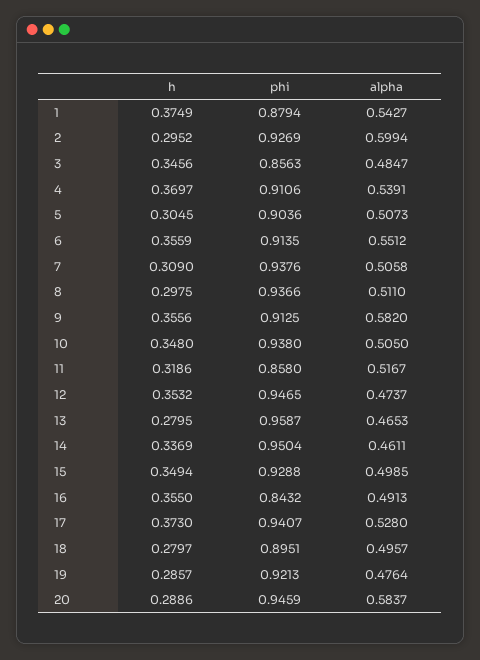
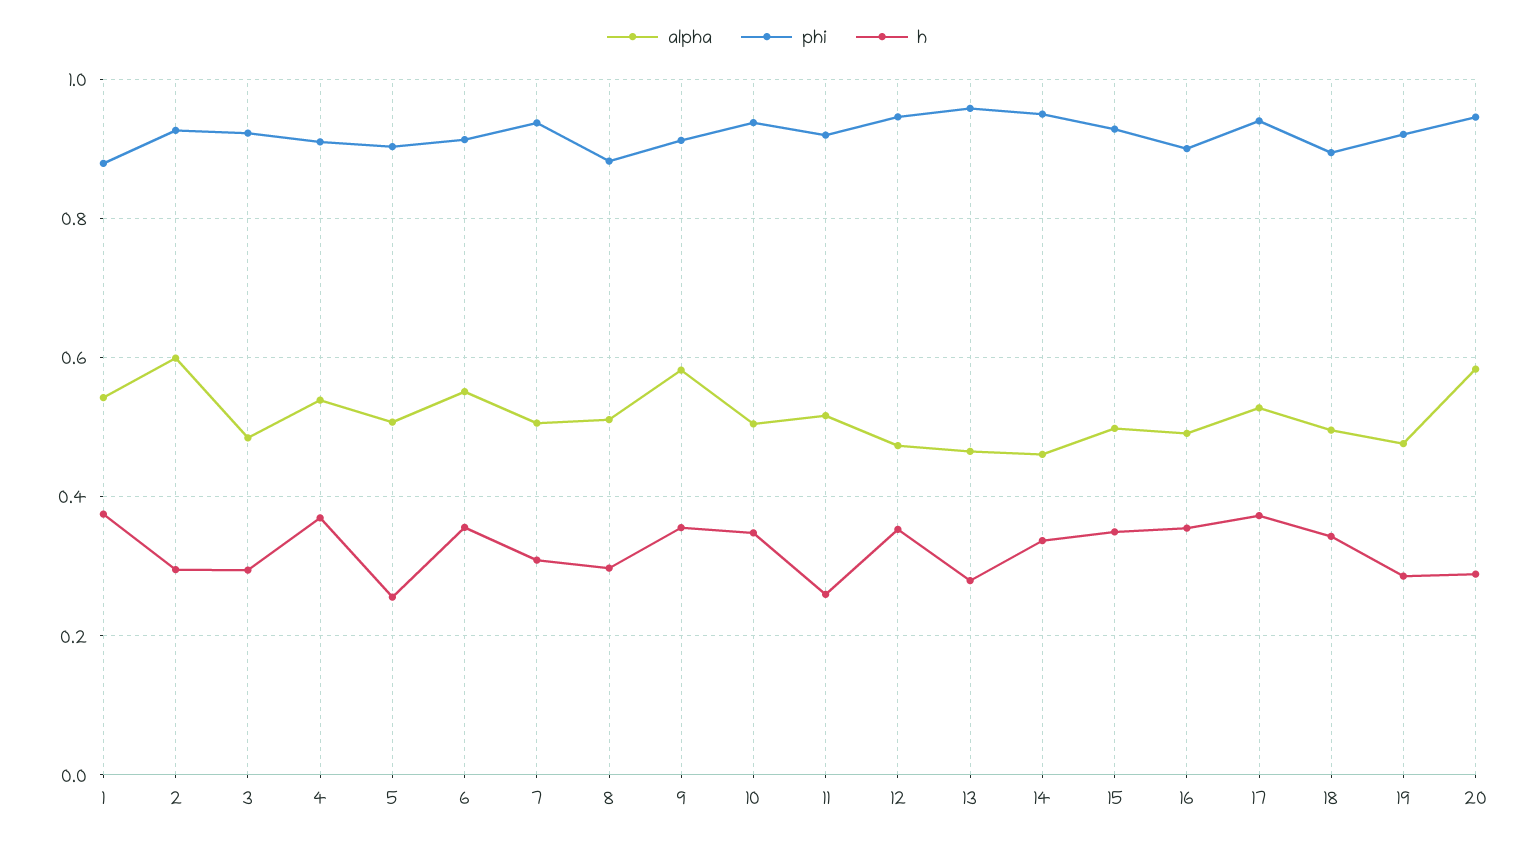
h, 3: 0.3456 -> 0.3
phi, 3: 0.8563 -> 0.92
h, 5: 0.3045 -> 0.26
phi, 8: 0.9366 -> 0.88
h, 11: 0.3186 -> 0.26
phi, 11: 0.858 -> 0.92
phi, 16: 0.8432 -> 0.9
h, 18: 0.2797 -> 0.34

